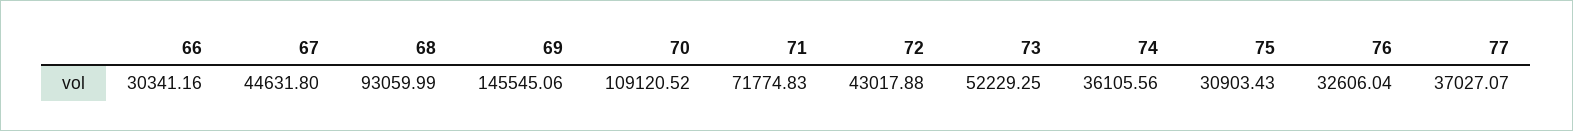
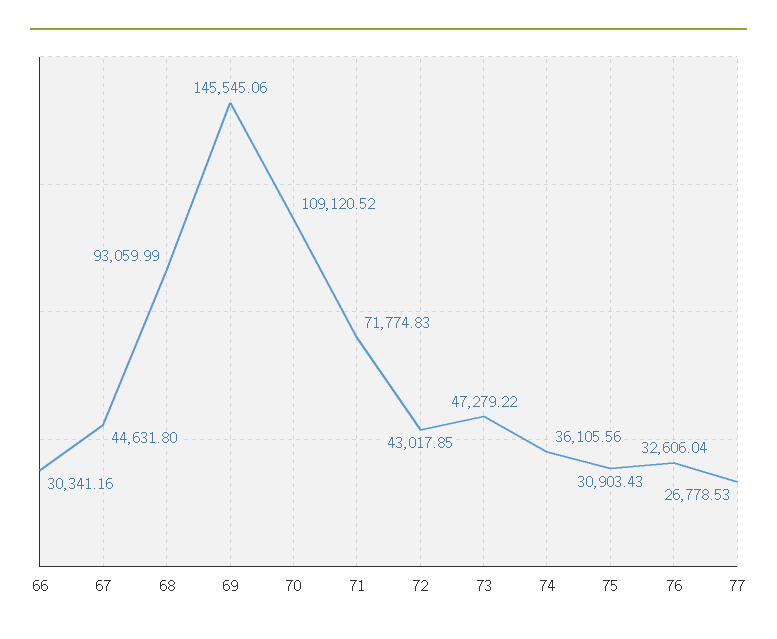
72: 43017.88 -> 43017.85
73: 52229.25 -> 47279.22
77: 37027.07 -> 26778.53

